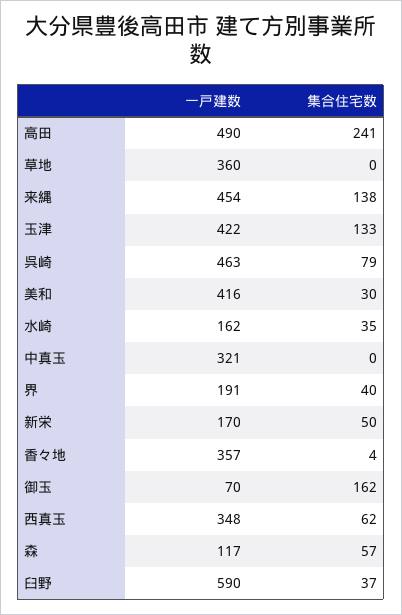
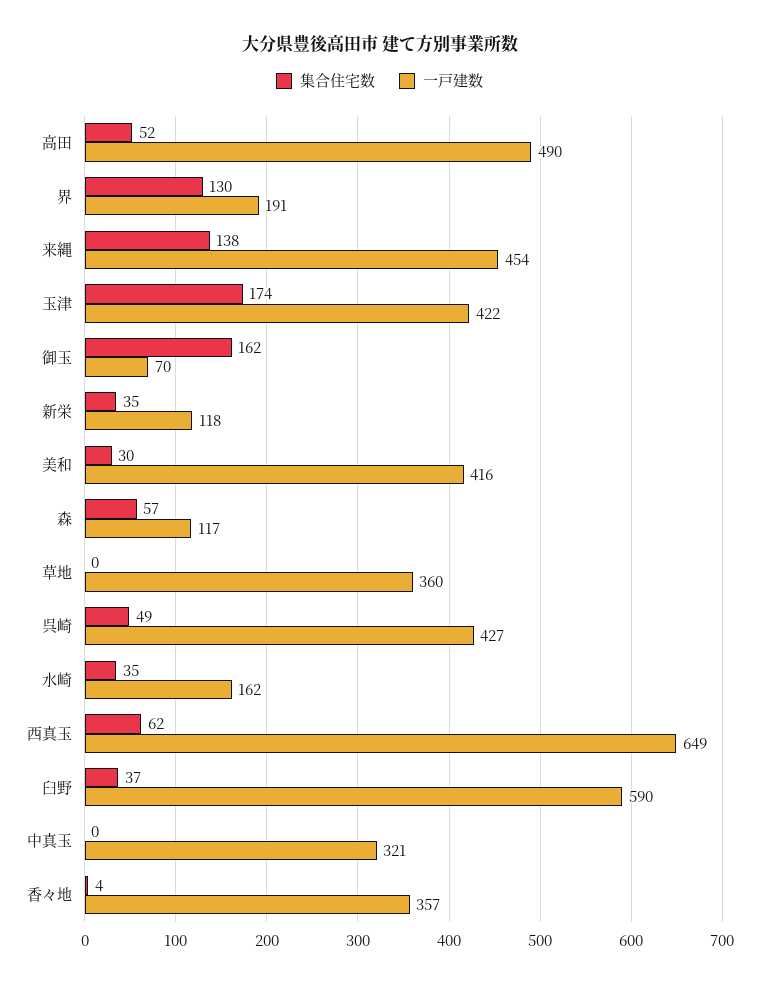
集合住宅数, 高田: 241 -> 52
集合住宅数, 玉津: 133 -> 174
一戸建数, 呉崎: 463 -> 427
集合住宅数, 呉崎: 79 -> 49
集合住宅数, 界: 40 -> 130
一戸建数, 新栄: 170 -> 118
集合住宅数, 新栄: 50 -> 35
一戸建数, 西真玉: 348 -> 649

